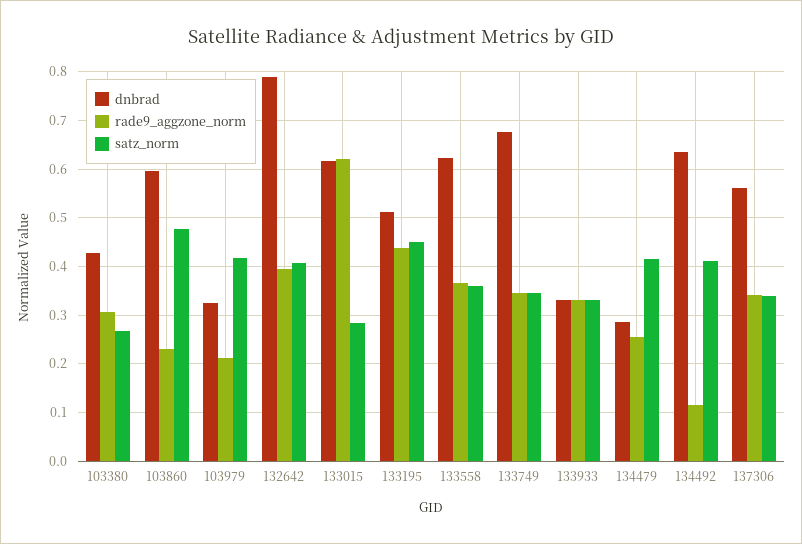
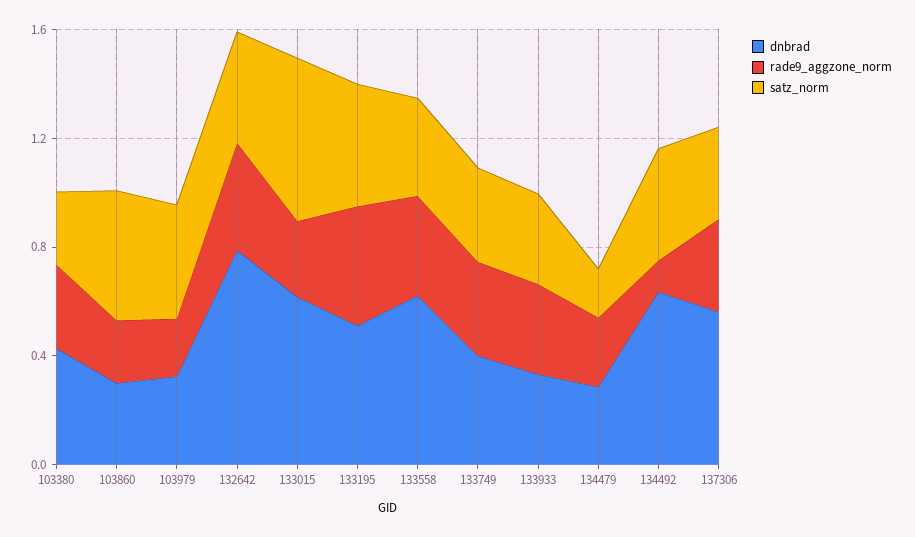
dnbrad, 103860: 0.6 -> 0.3
rade9_aggzone_norm, 133015: 0.62 -> 0.3
satz_norm, 133015: 0.28 -> 0.6
dnbrad, 133749: 0.68 -> 0.4
satz_norm, 134479: 0.42 -> 0.2

